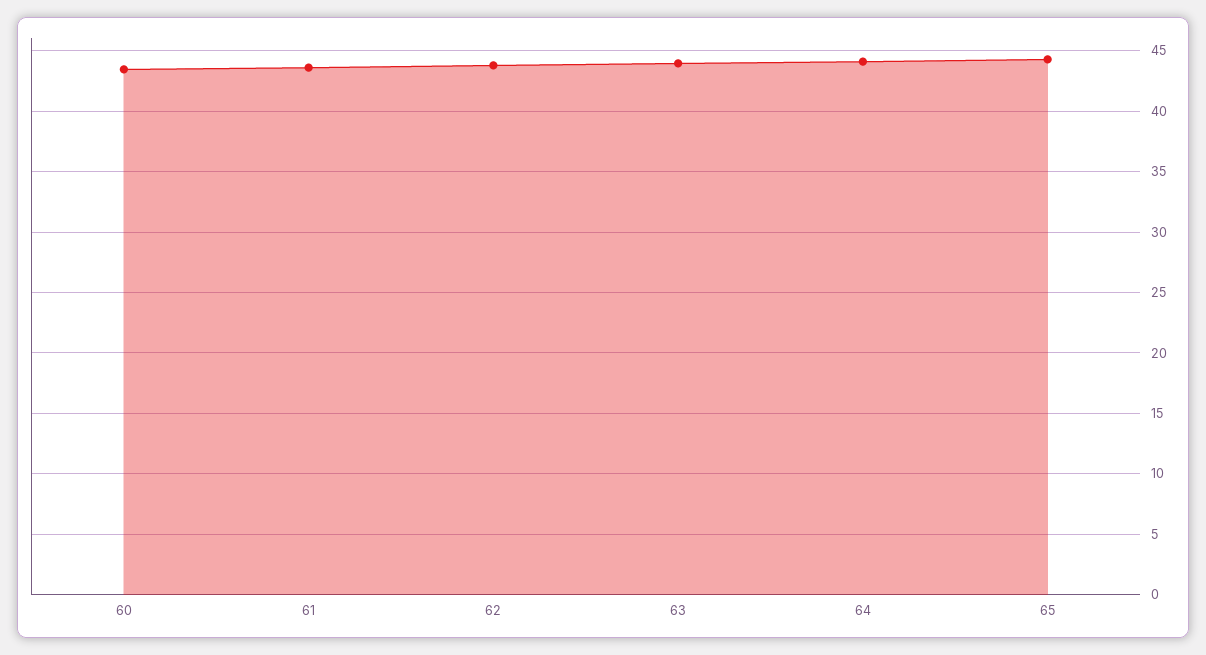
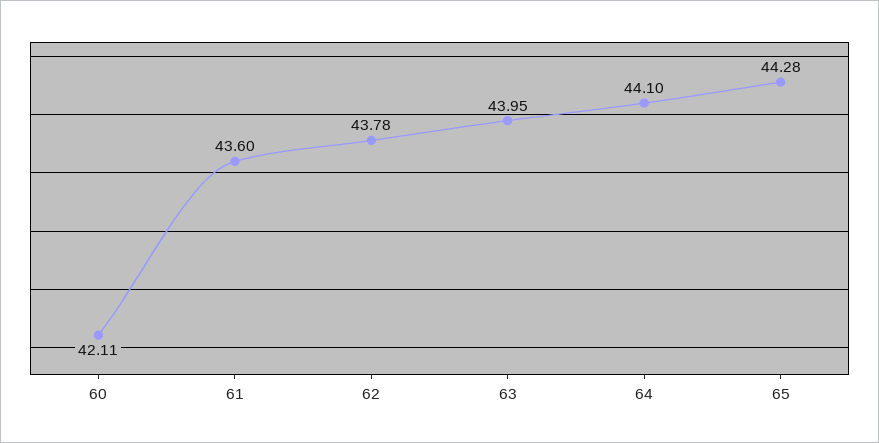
60: 43.5 -> 42.11

